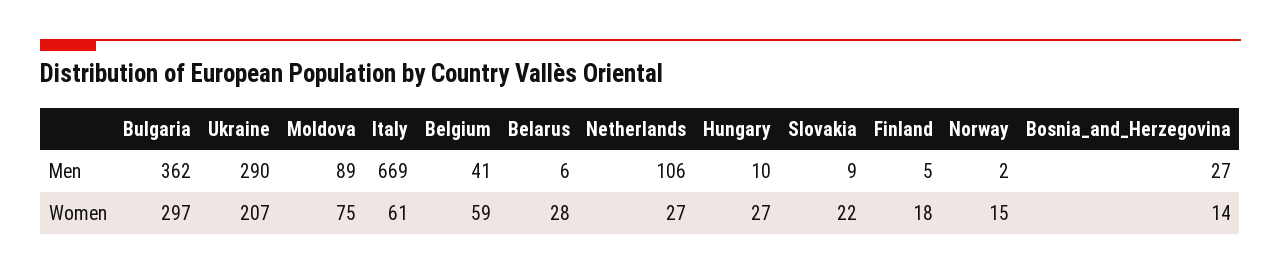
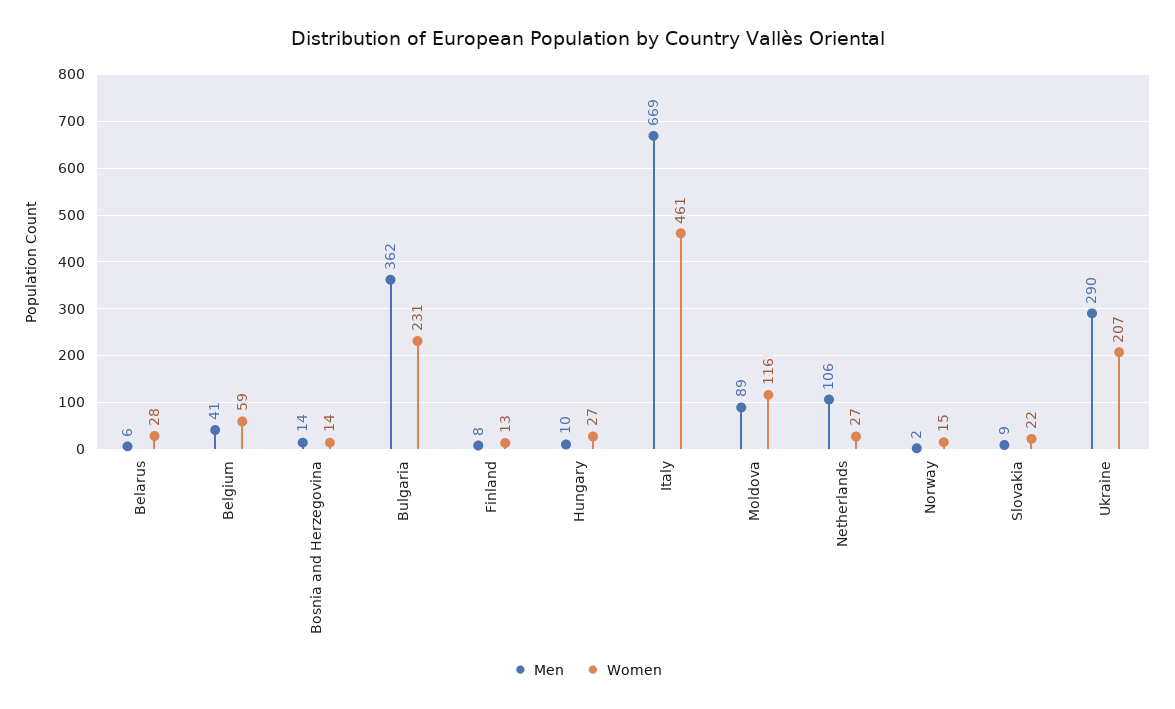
Men, Finland: 5 -> 8
Men, Bosnia_and_Herzegovina: 27 -> 14
Women, Bulgaria: 297 -> 231
Women, Moldova: 75 -> 116
Women, Italy: 61 -> 461
Women, Finland: 18 -> 13

